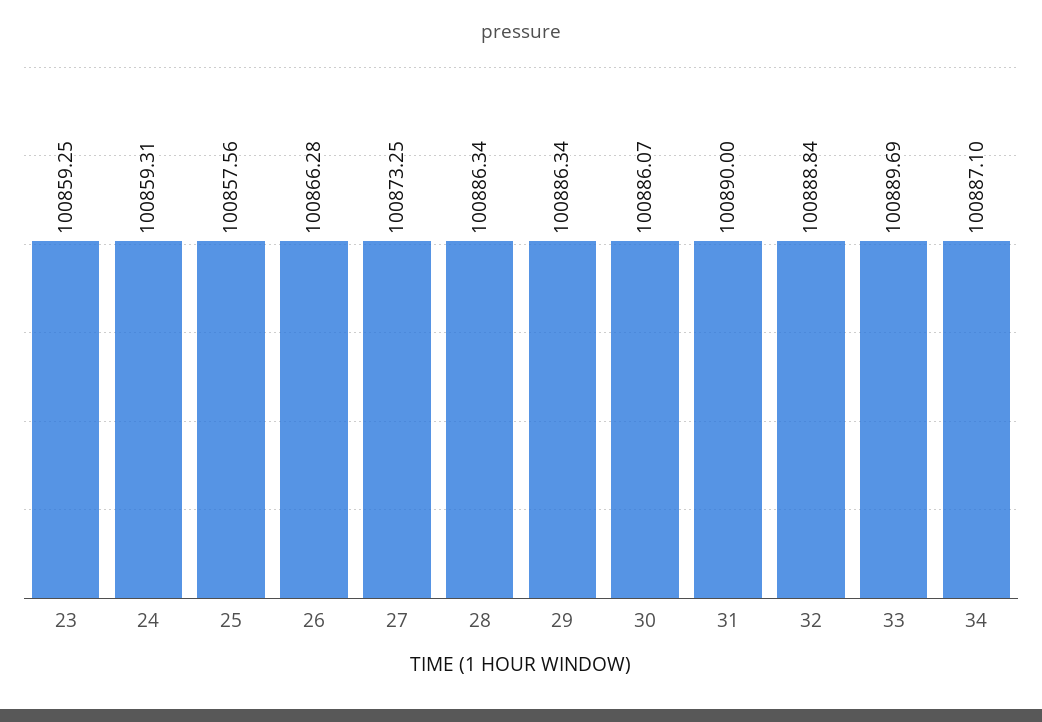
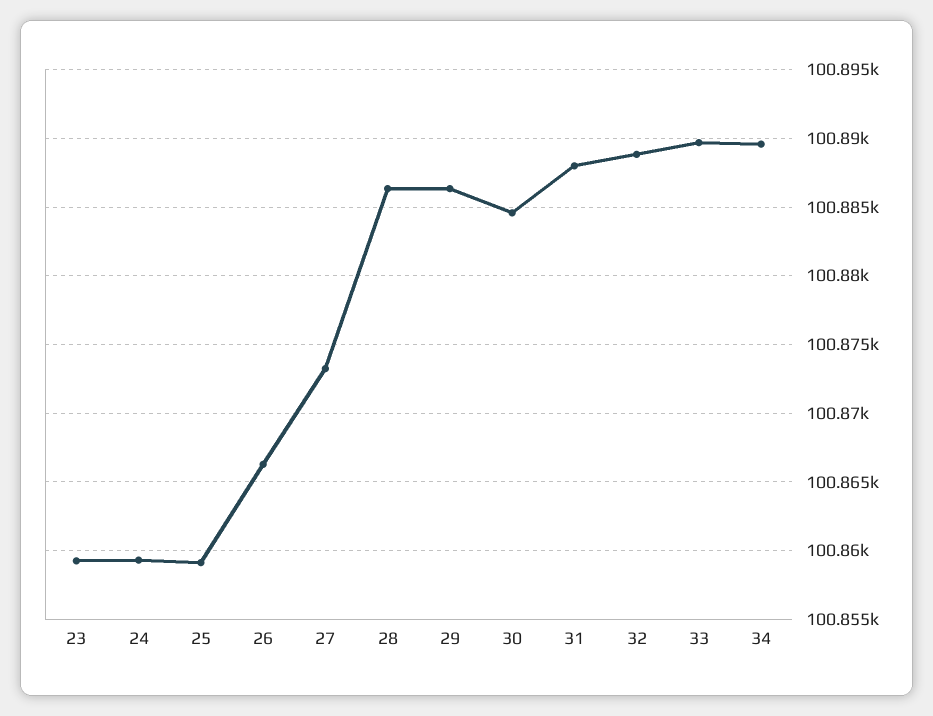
25: 100857.56 -> 100859
30: 100886.07 -> 100884.5
31: 100890 -> 100888
34: 100887.1 -> 100889.5

